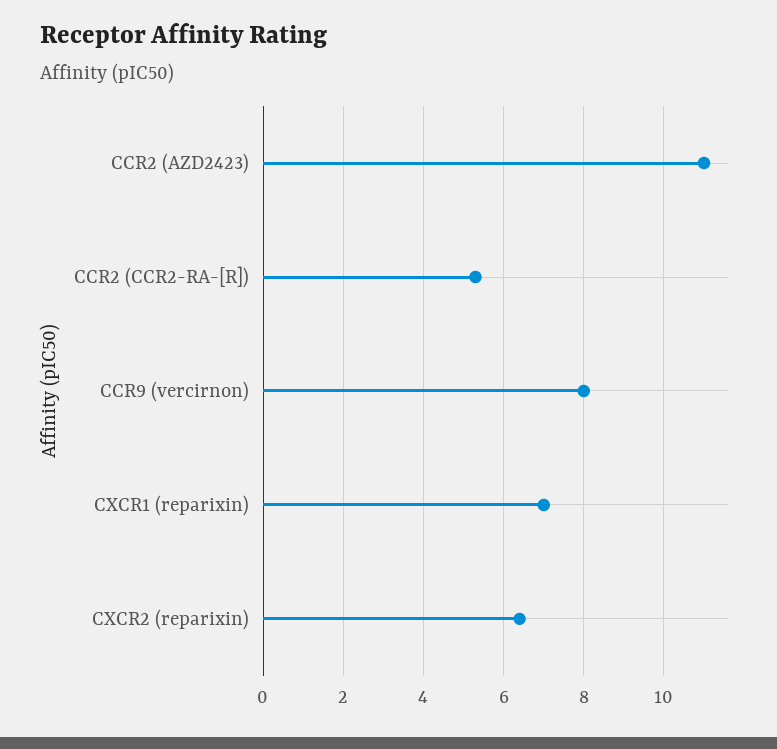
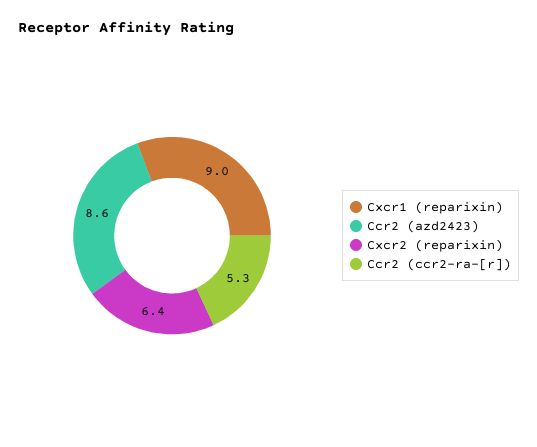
CCR2 (AZD2423): 11 -> 8.6
CCR9 (vercirnon): 8 -> none
CXCR1 (reparixin): 7 -> 9

